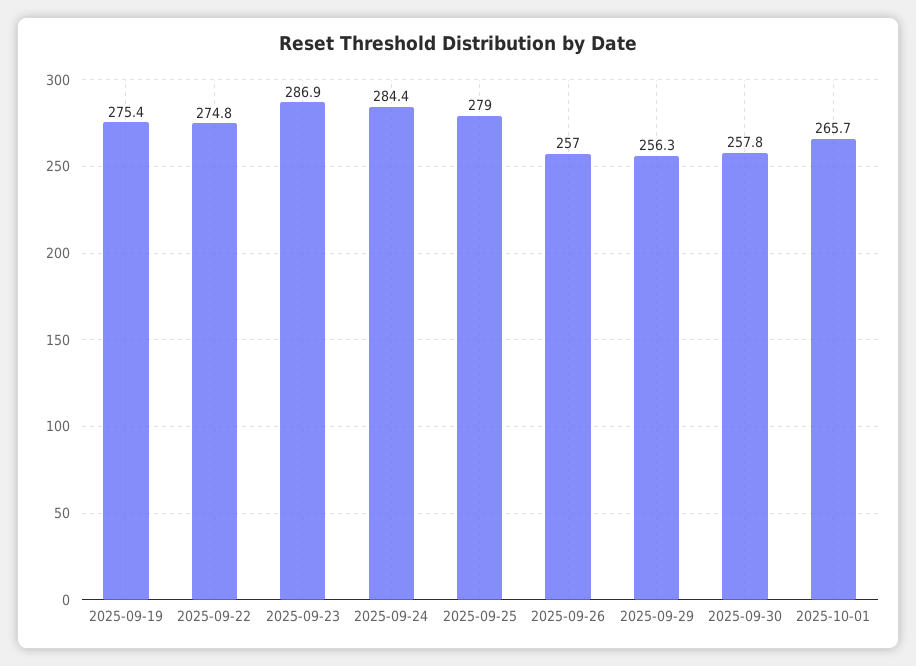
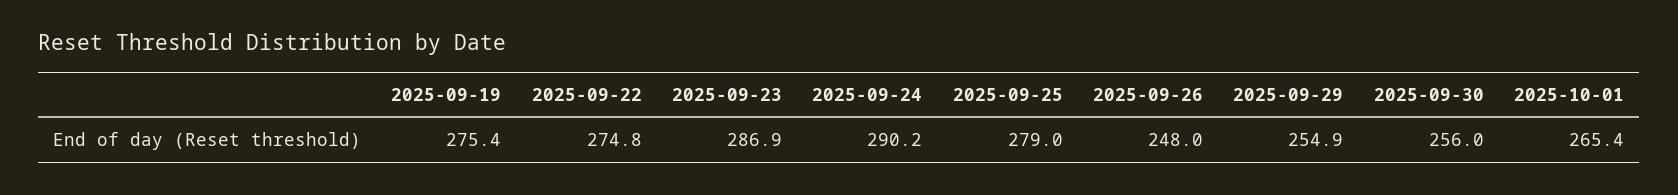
2025-09-24: 284.4 -> 290.2
2025-09-26: 257 -> 248
2025-09-29: 256.3 -> 254.9
2025-09-30: 257.8 -> 256
2025-10-01: 265.7 -> 265.4

